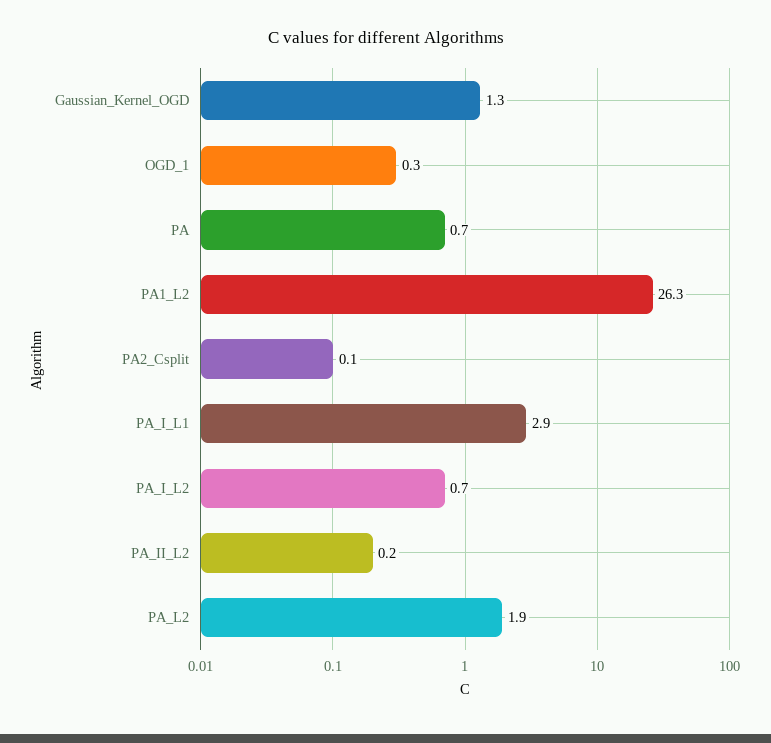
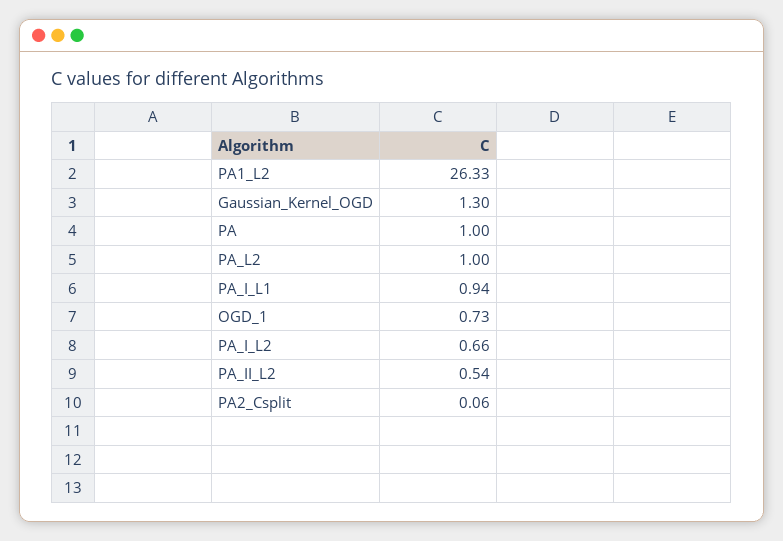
OGD_1: 0.3 -> 0.73
PA: 0.7 -> 1
PA_I_L1: 2.9 -> 0.94
PA_II_L2: 0.2 -> 0.54
PA_L2: 1.9 -> 1

